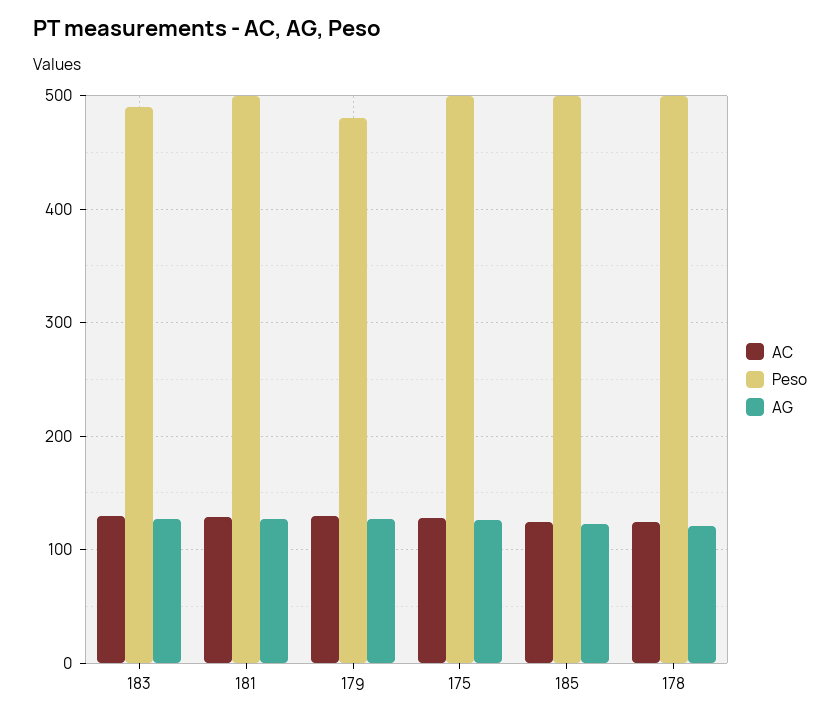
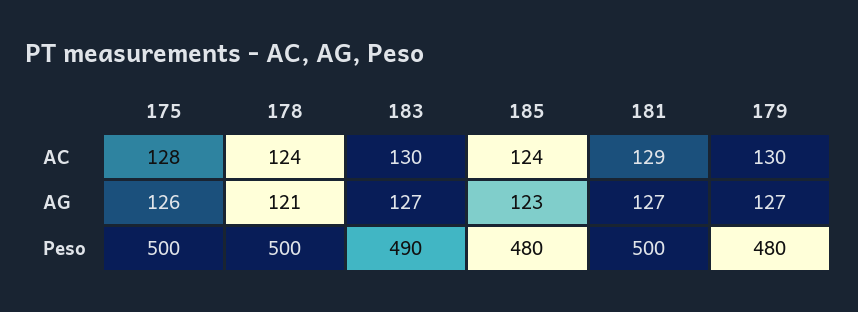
Peso, 185: 500 -> 480

